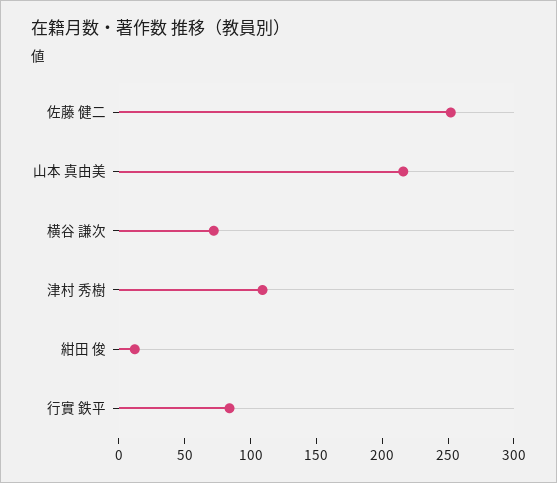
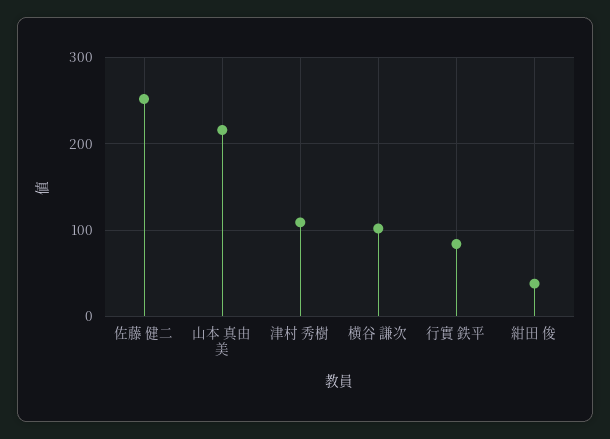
横谷 謙次: 70 -> 100
紺田 俊: 10 -> 40

